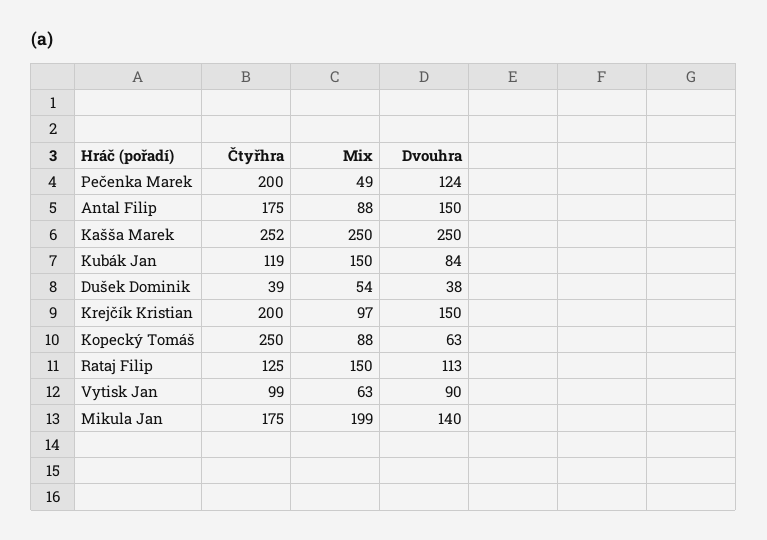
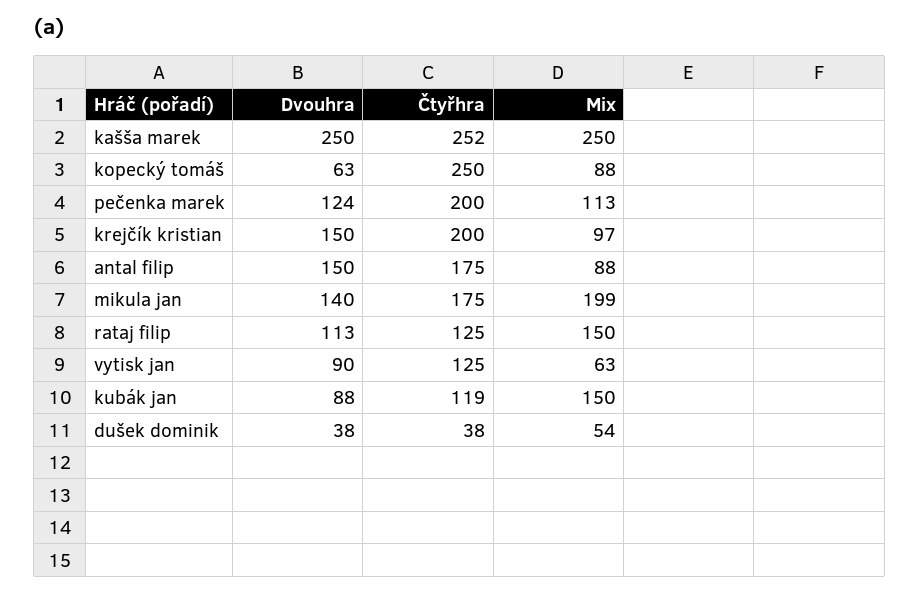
Mix, Pečenka Marek: 49 -> 113
Dvouhra, Kubák Jan: 84 -> 88
Čtyřhra, Dušek Dominik: 39 -> 38
Čtyřhra, Vytisk Jan: 99 -> 125

